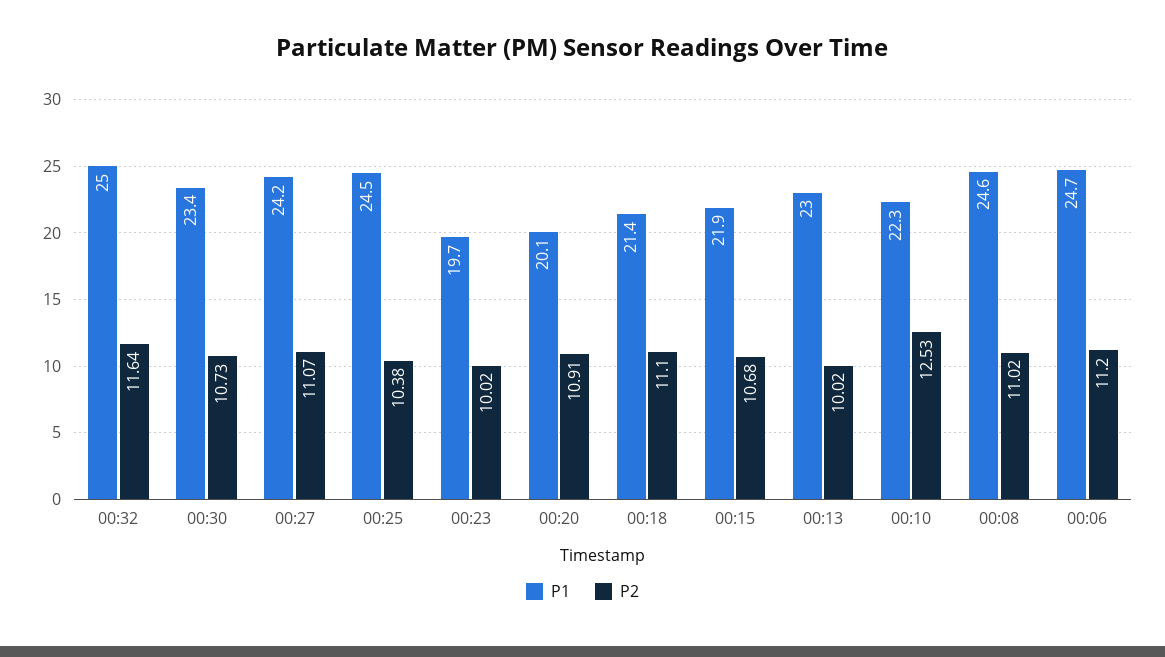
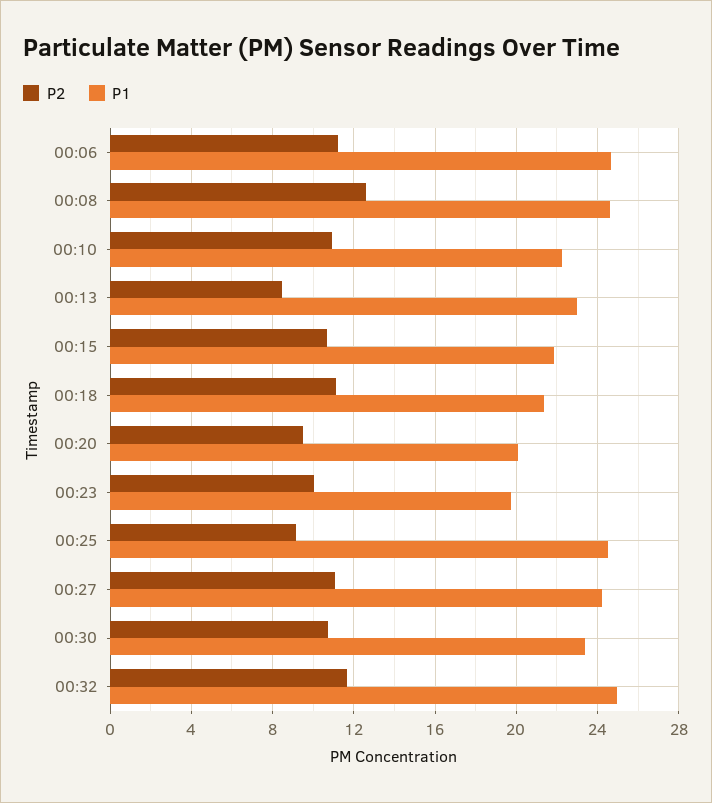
P2, 00:25: 10.38 -> 9
P2, 00:20: 10.91 -> 9.5
P2, 00:13: 10.02 -> 8.5
P2, 00:10: 12.53 -> 11
P2, 00:08: 11.02 -> 12.5

